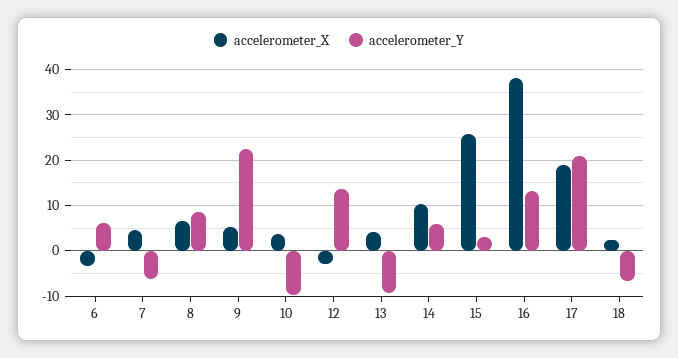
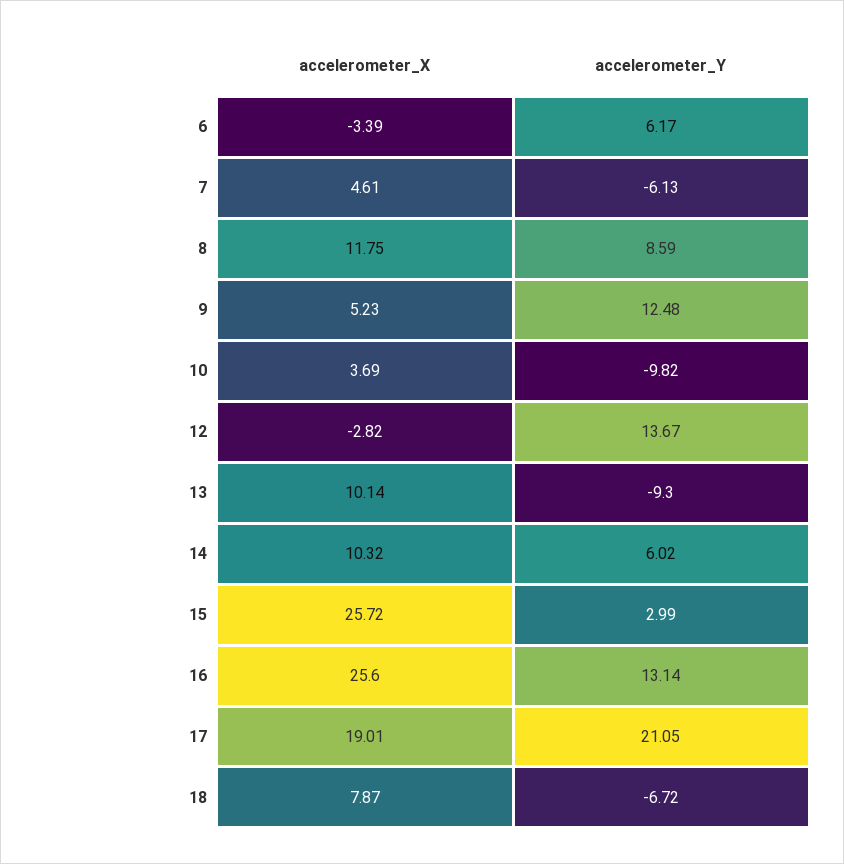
accelerometer_X, 8: 6 -> 11.75
accelerometer_Y, 9: 22 -> 12.48
accelerometer_X, 13: 4 -> 10.14
accelerometer_X, 16: 38 -> 25.6
accelerometer_X, 18: 2 -> 7.87

